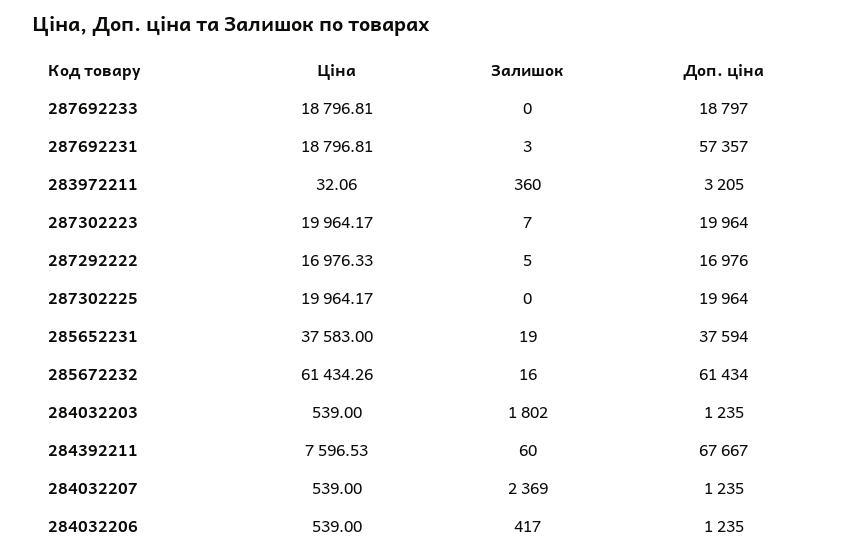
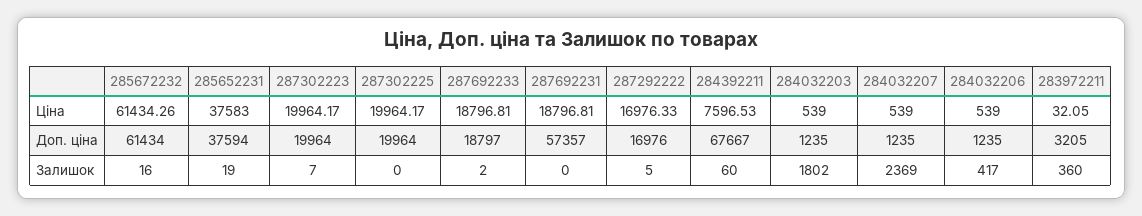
Залишок, 287692233: 0 -> 2
Залишок, 287692231: 3 -> 0
Ціна, 283972211: 32.06 -> 32.05

